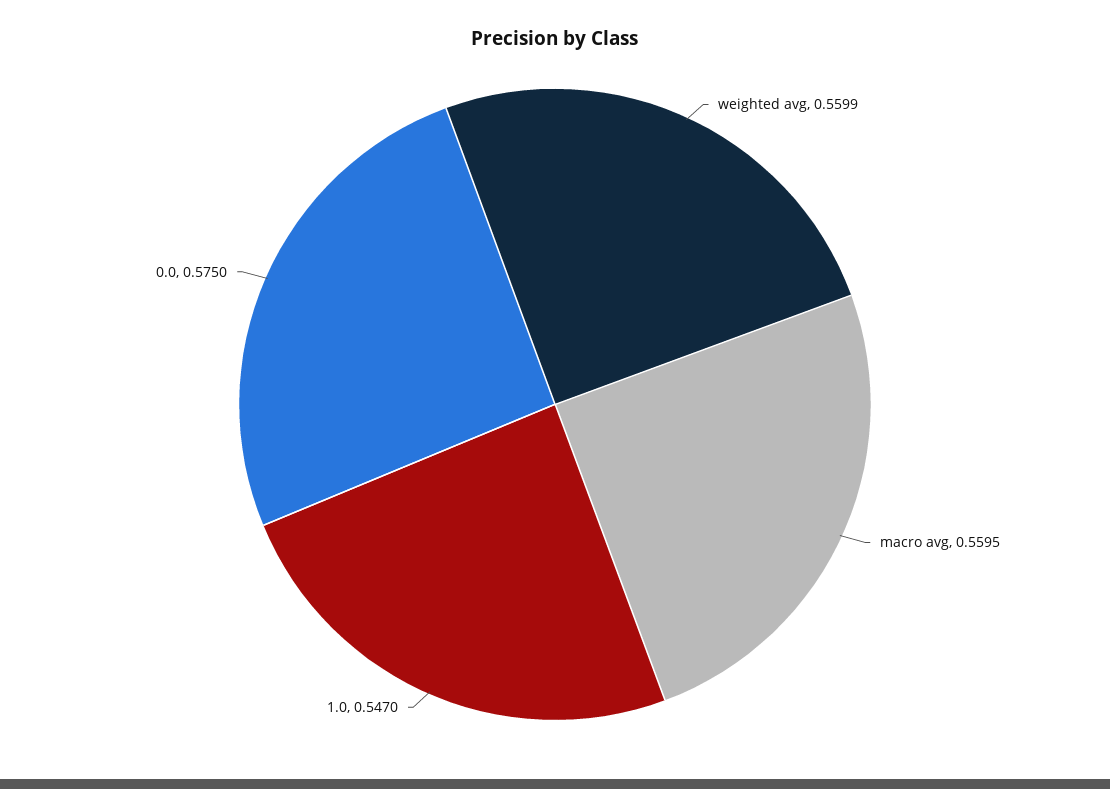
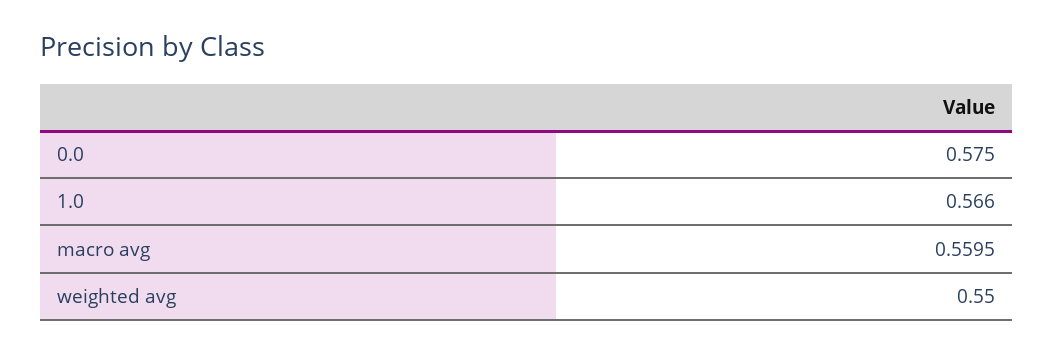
weighted avg: 0.5599 -> 0.55
1.0: 0.547 -> 0.566

